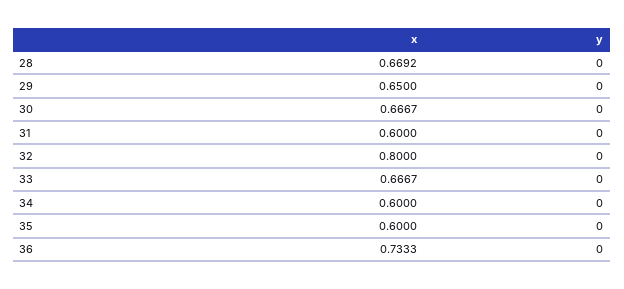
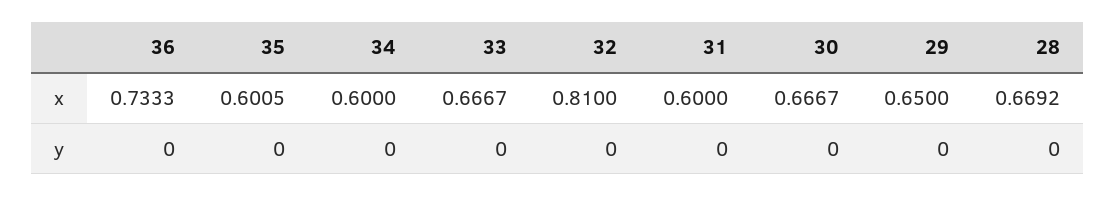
x, 32: 0.8 -> 0.81
x, 35: 0.6 -> 0.6005

